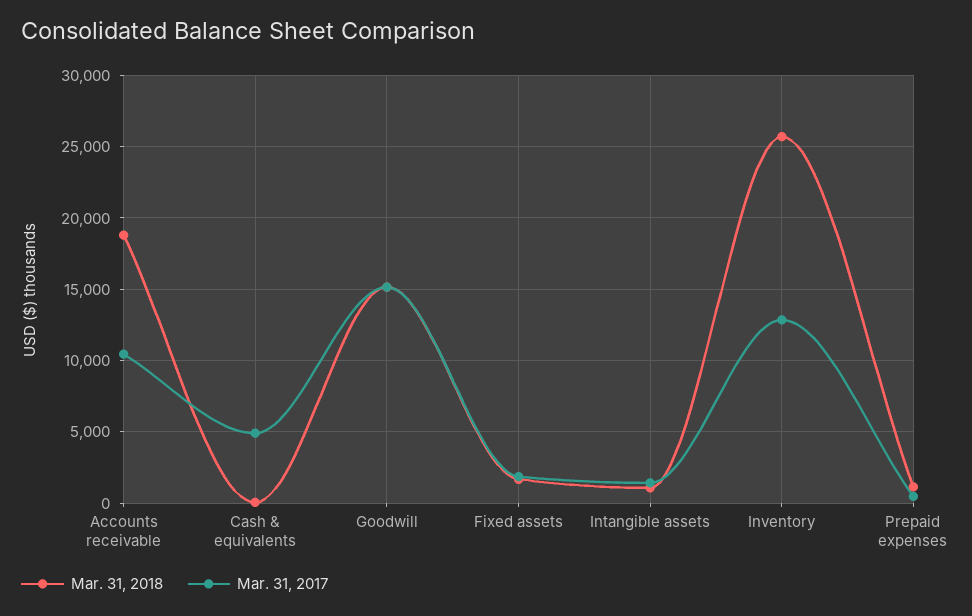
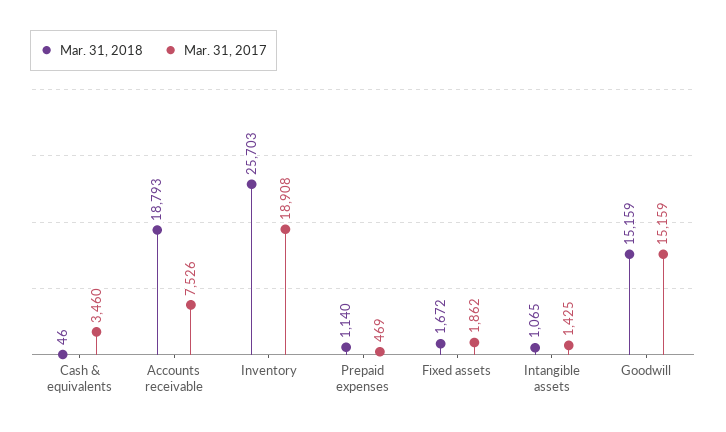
Mar. 31, 2017, Accounts receivable: 10500 -> 7526
Mar. 31, 2017, Cash & equivalents: 5000 -> 3460
Mar. 31, 2017, Inventory: 13000 -> 18908

